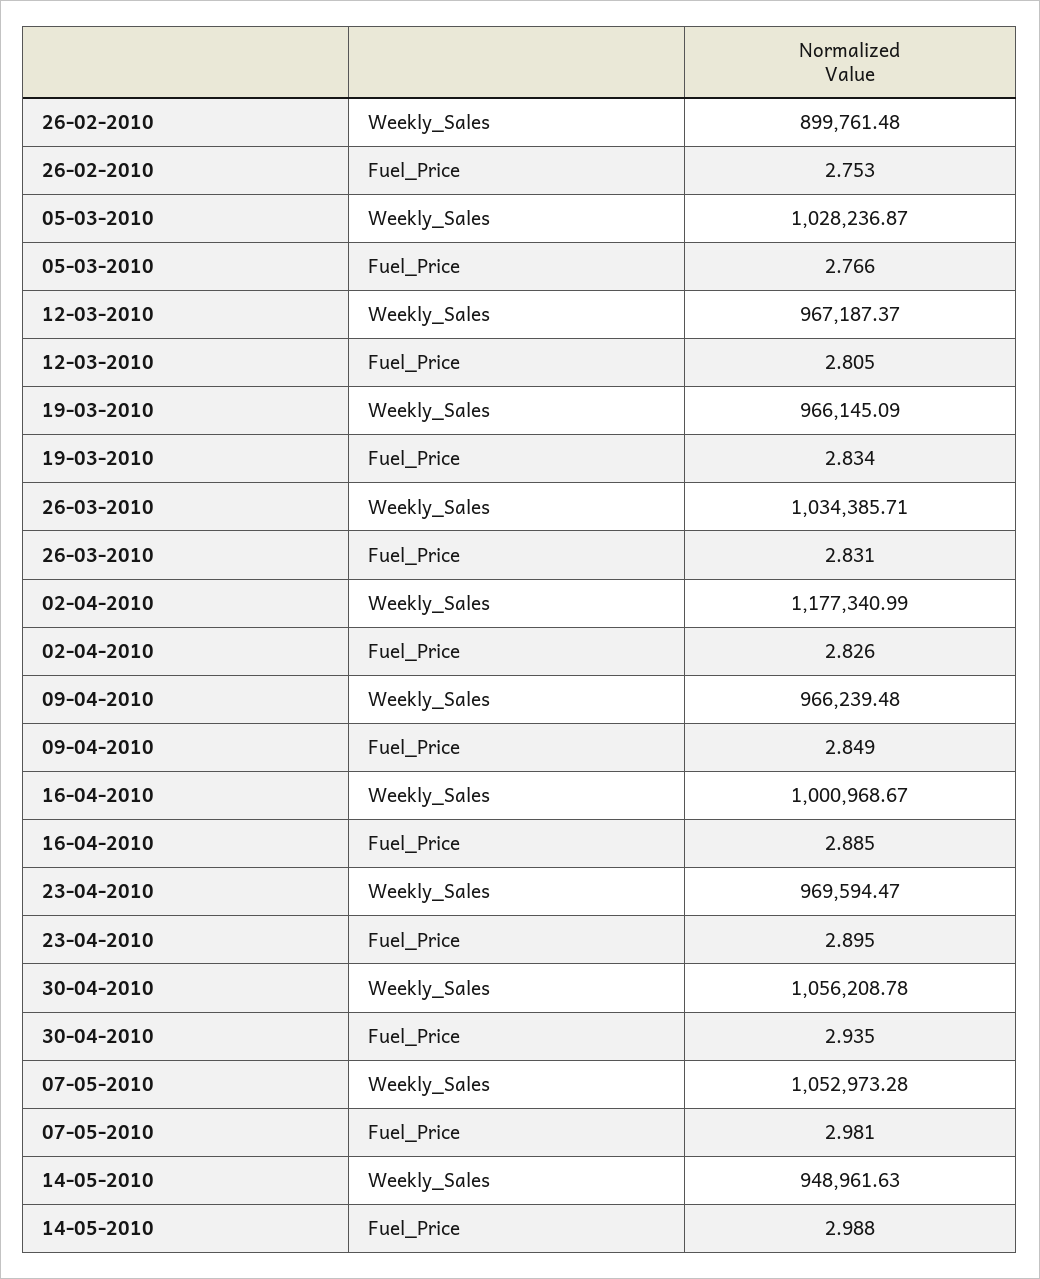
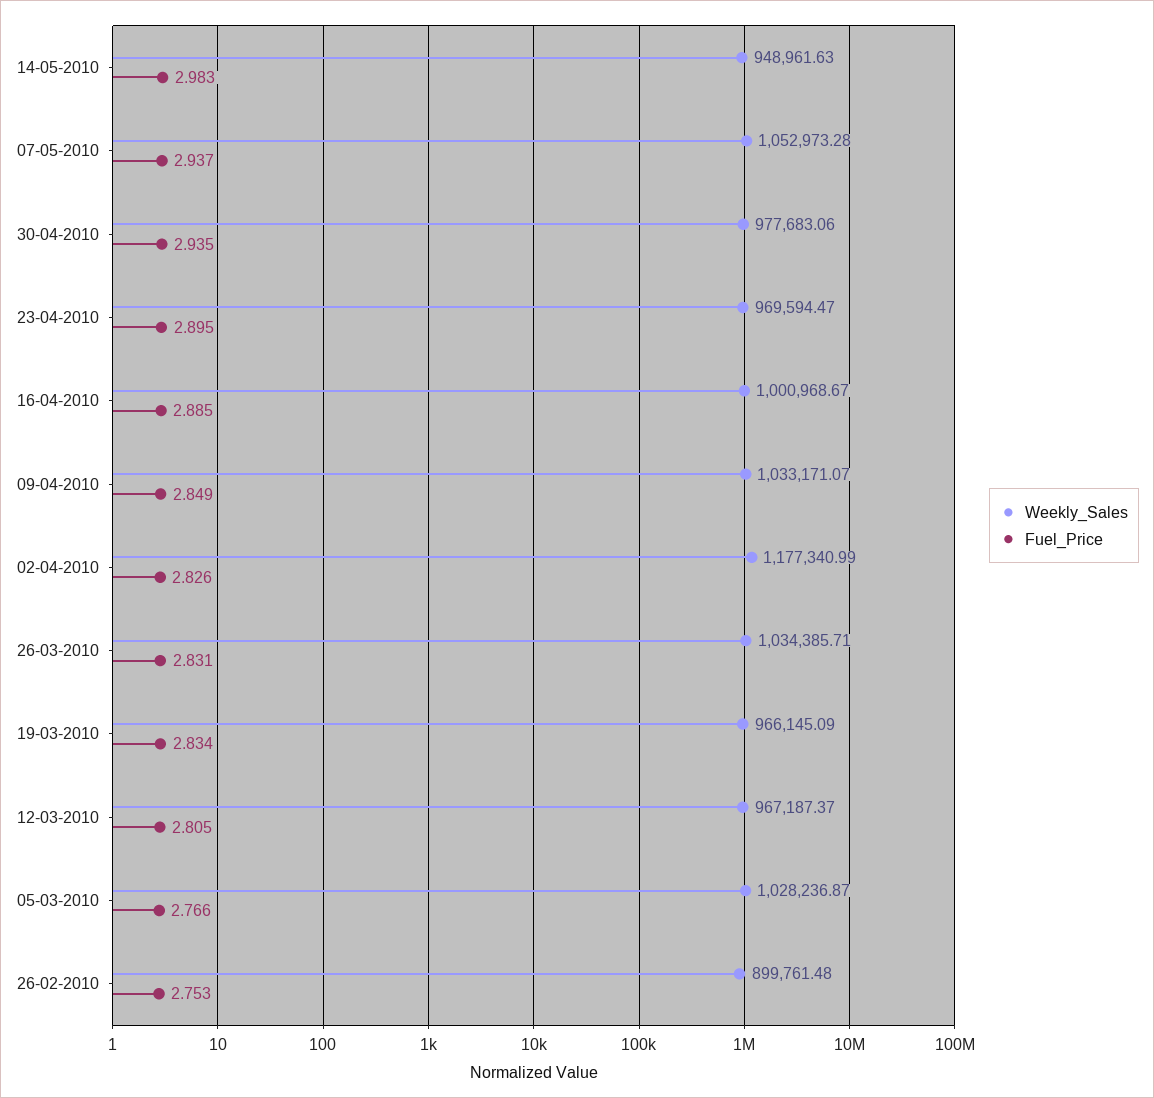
Weekly_Sales, 09-04-2010: 966239.48 -> 1033171.07
Weekly_Sales, 30-04-2010: 1056208.78 -> 977683.06
Fuel_Price, 07-05-2010: 2.981 -> 2.937
Fuel_Price, 14-05-2010: 2.988 -> 2.983

